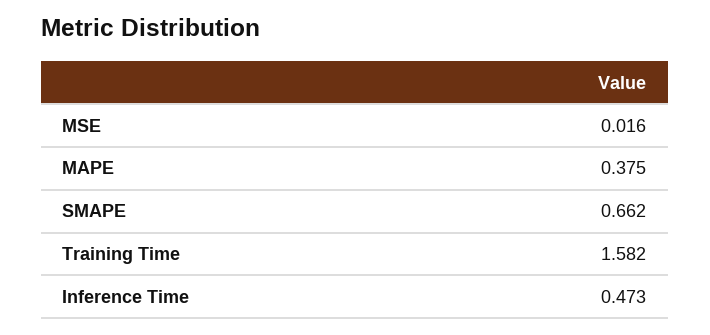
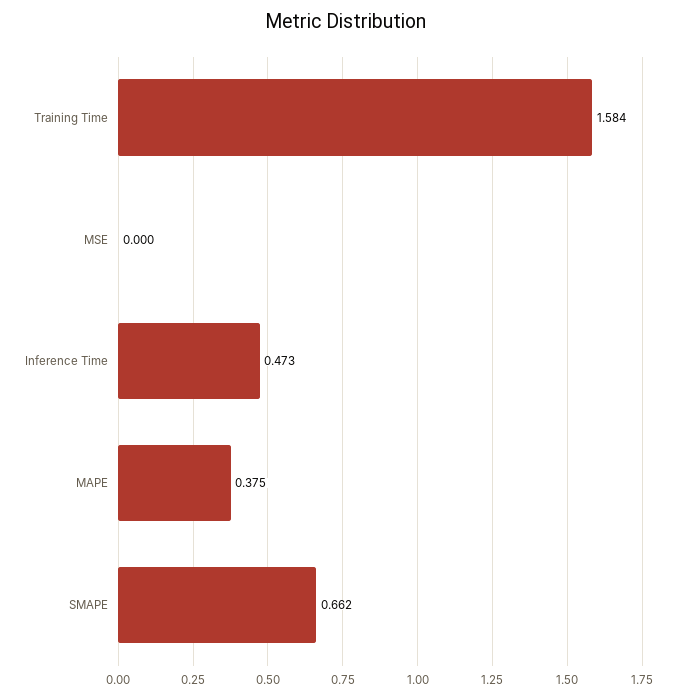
MSE: 0.016 -> 0
Training Time: 1.582 -> 1.584

